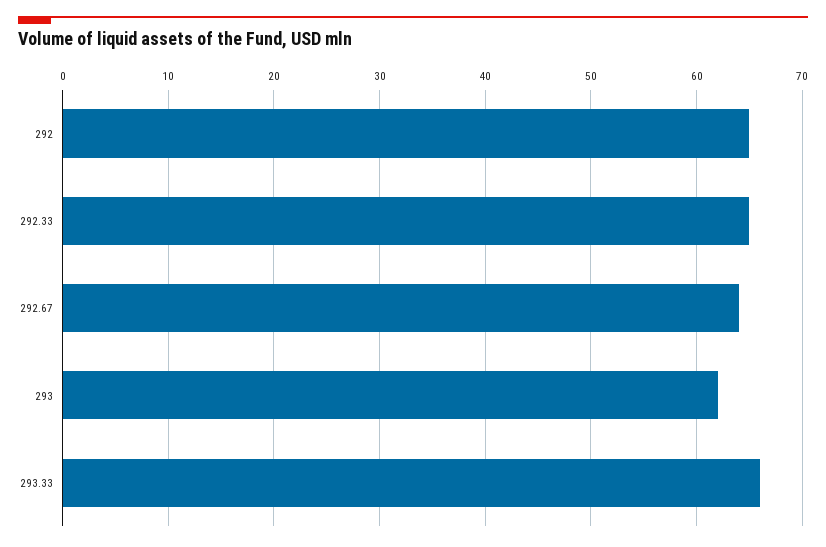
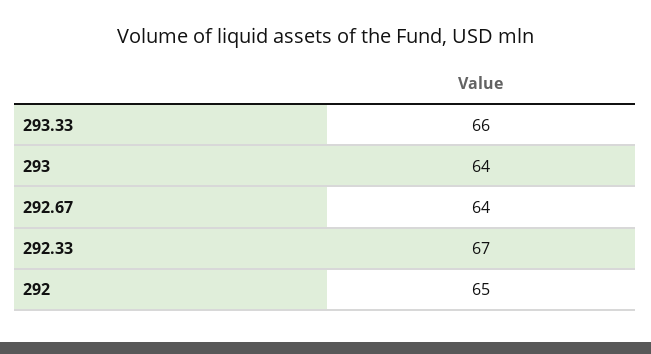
292.33: 65 -> 67
293: 62 -> 64

